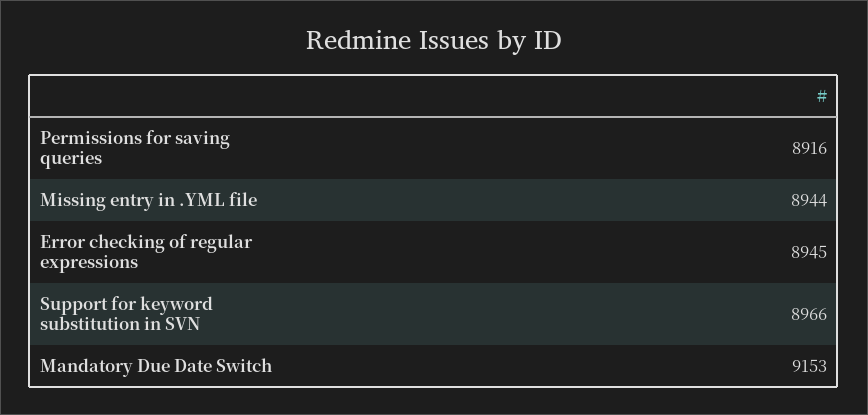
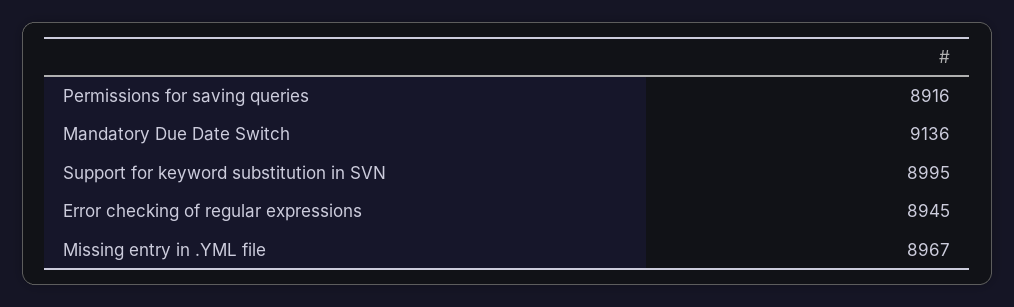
Missing entry in .YML file: 8944 -> 8967
Support for keyword substitution in SVN: 8966 -> 8995
Mandatory Due Date Switch: 9153 -> 9136

